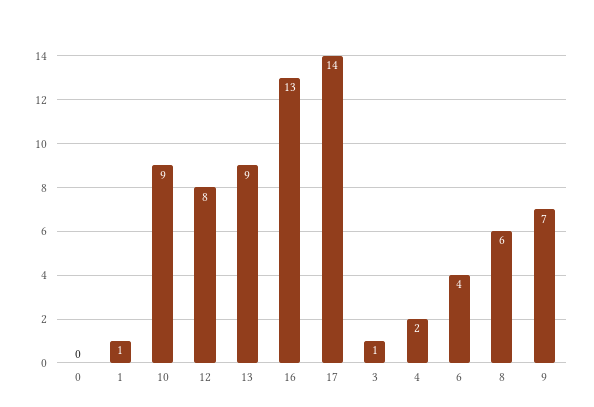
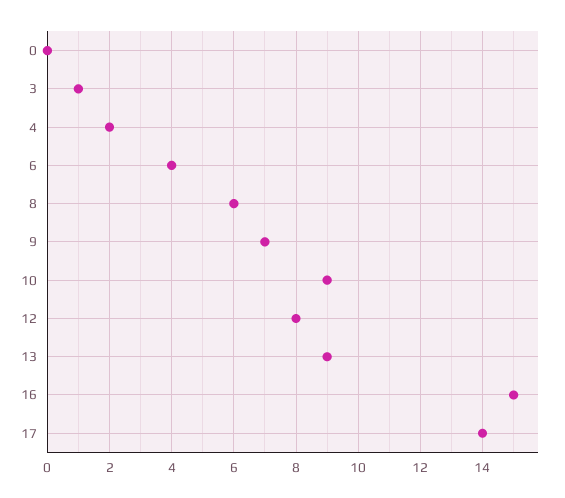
1: 1 -> none
16: 13 -> 15

